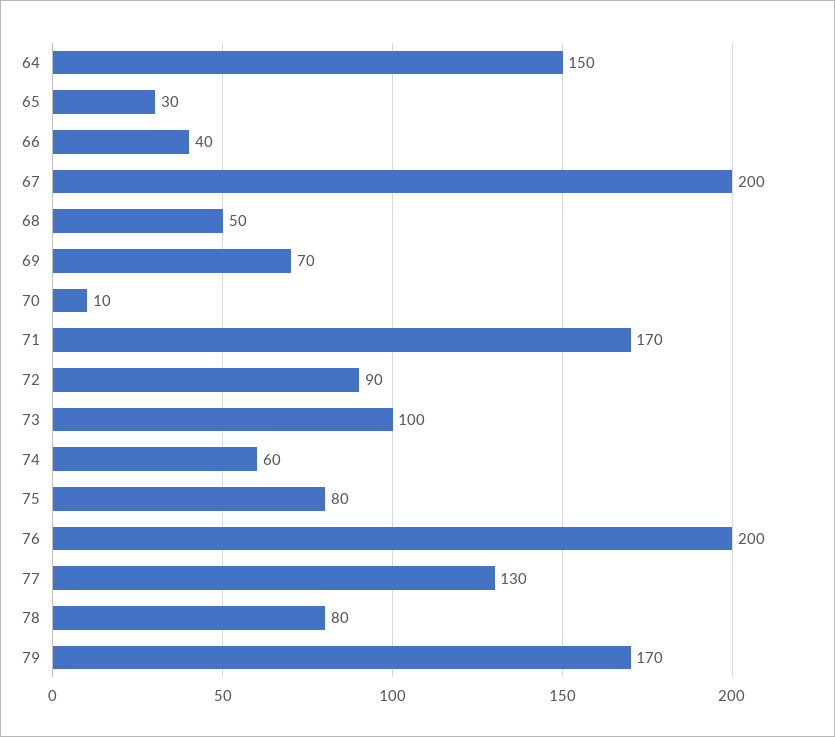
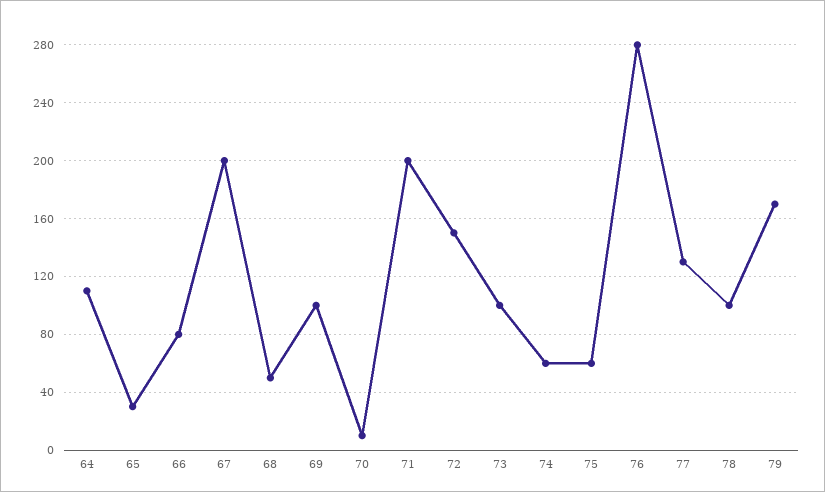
64: 150 -> 110
66: 40 -> 80
69: 70 -> 100
71: 170 -> 200
72: 90 -> 150
75: 80 -> 60
76: 200 -> 280
78: 80 -> 100

